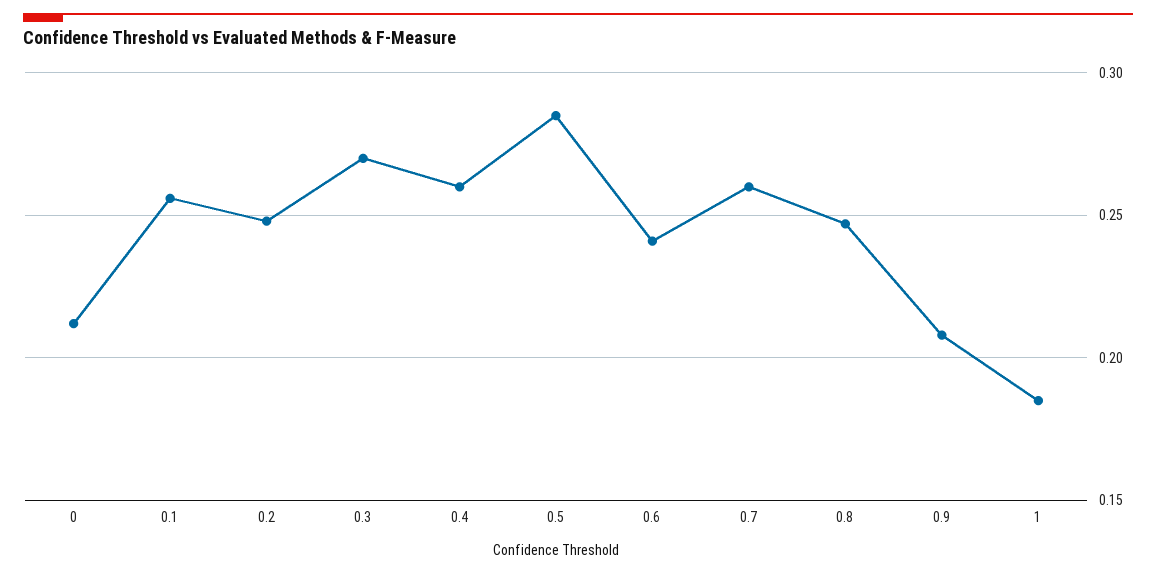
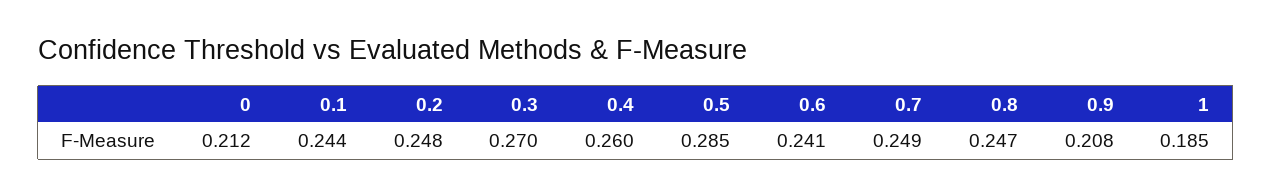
0.1: 0.255 -> 0.244
0.7: 0.26 -> 0.249

